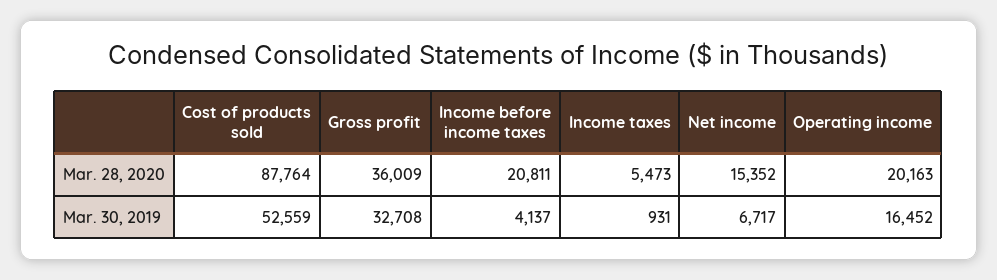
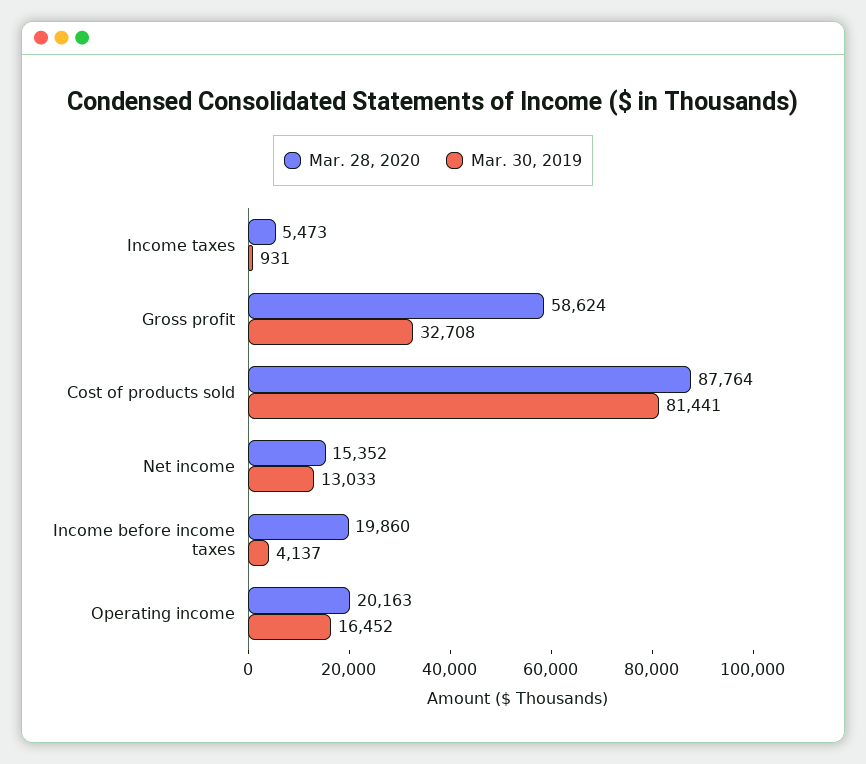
Mar. 28, 2020, Gross profit: 36009 -> 58624
Mar. 28, 2020, Income before income taxes: 20811 -> 19860
Mar. 30, 2019, Cost of products sold: 52559 -> 81441
Mar. 30, 2019, Net income: 6717 -> 13033

